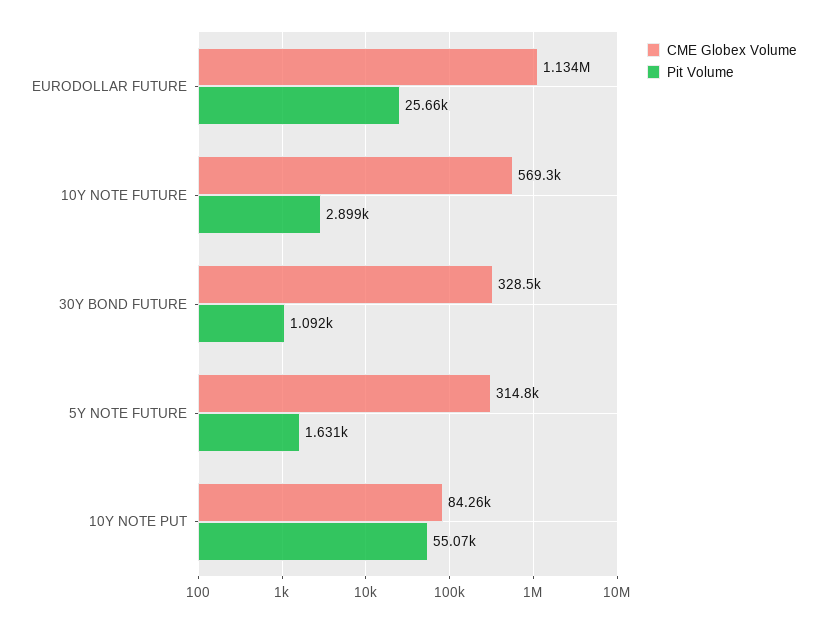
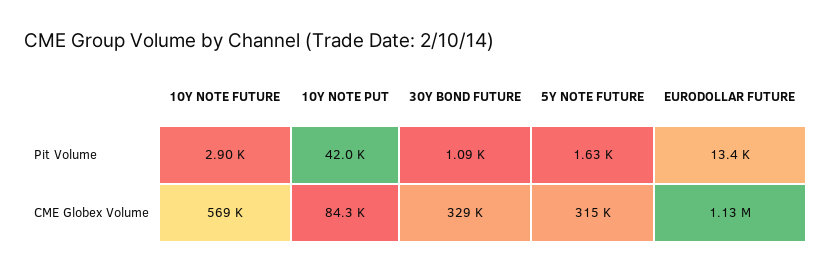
Pit Volume, EURODOLLAR FUTURE: 25660 -> 13400
Pit Volume, 10Y NOTE PUT: 55070 -> 42000

